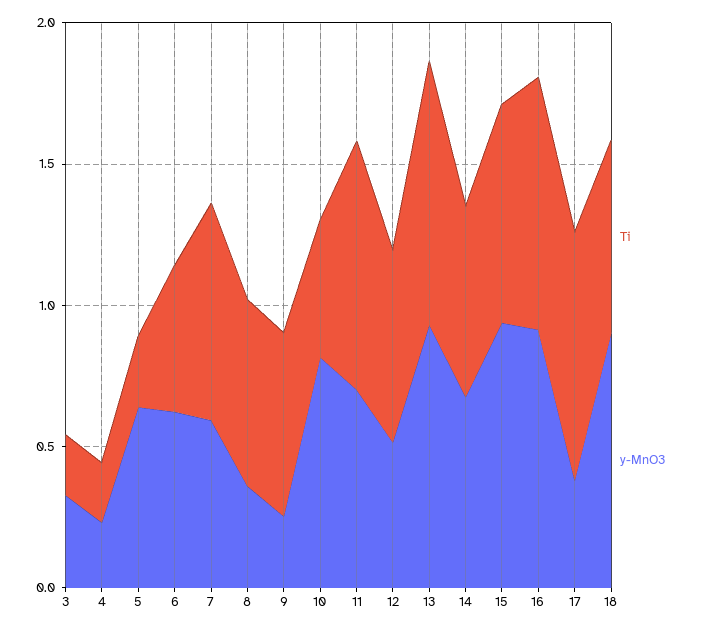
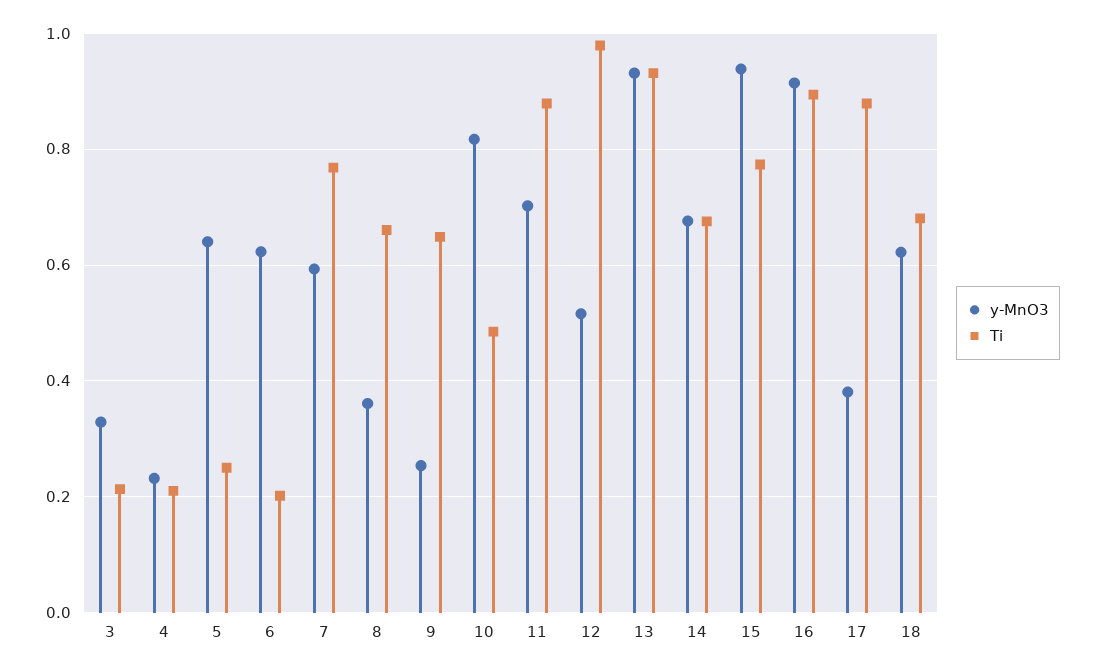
Ti, 6: 0.5 -> 0.2
Ti, 12: 0.7 -> 0.98
y-MnO3, 18: 0.9 -> 0.62

